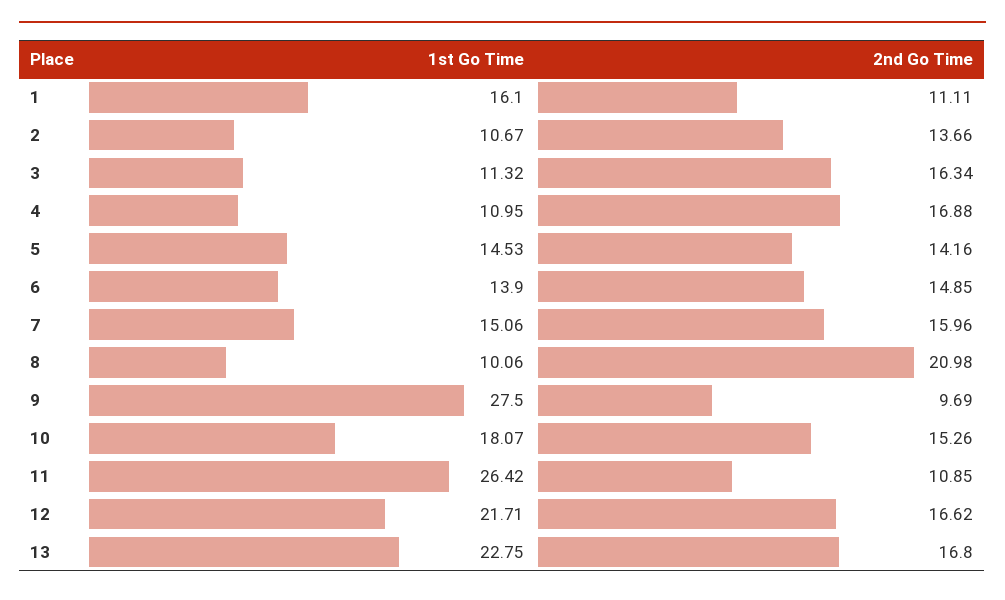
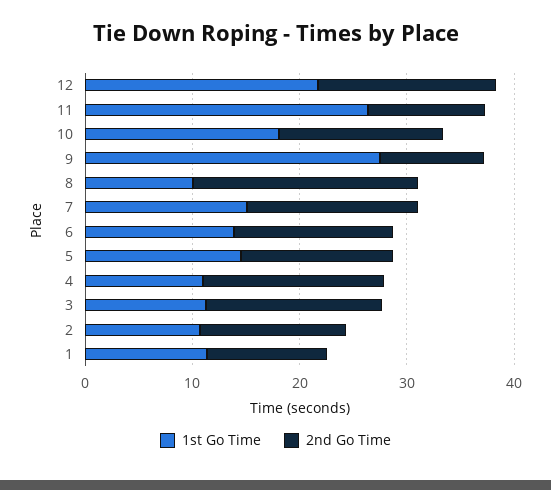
1st Go Time, 1: 16.1 -> 12
1st Go Time, 13: 22.75 -> none
2nd Go Time, 13: 16.8 -> none

